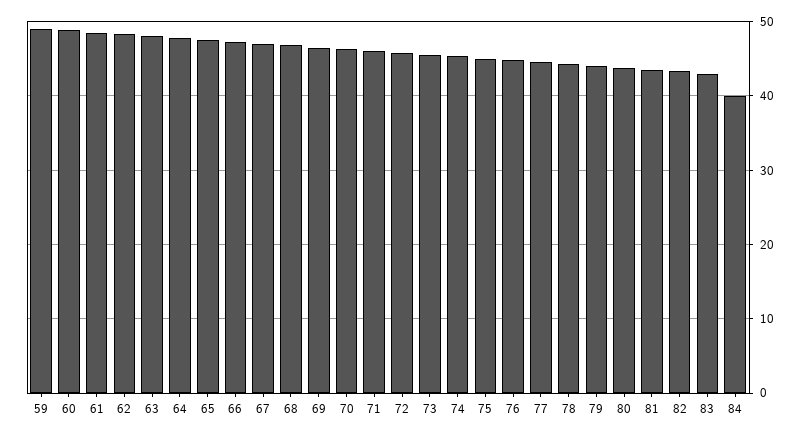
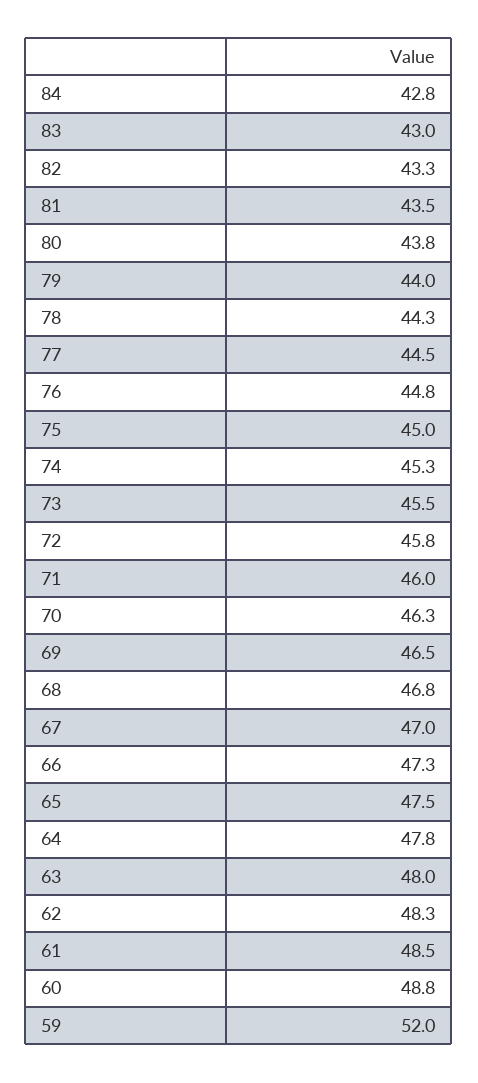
59: 49 -> 52
84: 40 -> 42.8

